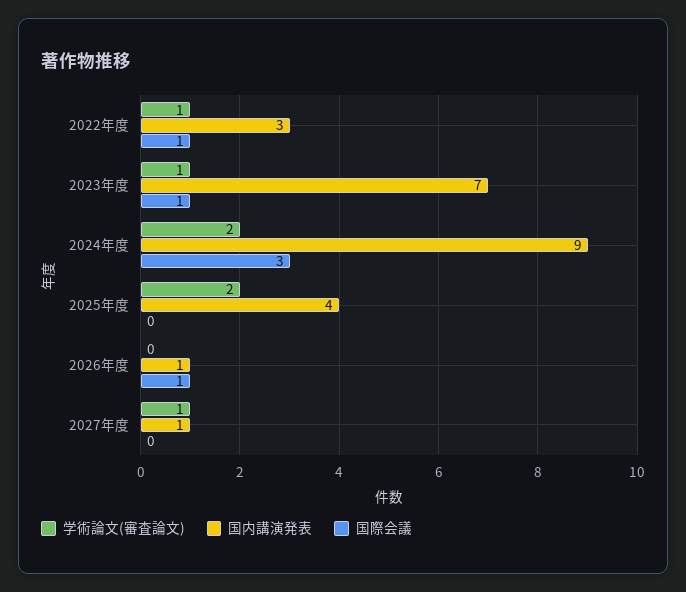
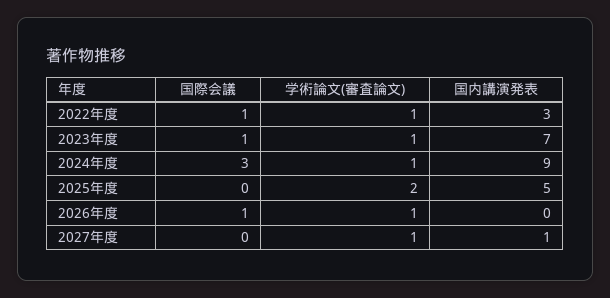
学術論文(審査論文), 2024年度: 2 -> 1
国内講演発表, 2025年度: 4 -> 5
学術論文(審査論文), 2026年度: 0 -> 1
国内講演発表, 2026年度: 1 -> 0

